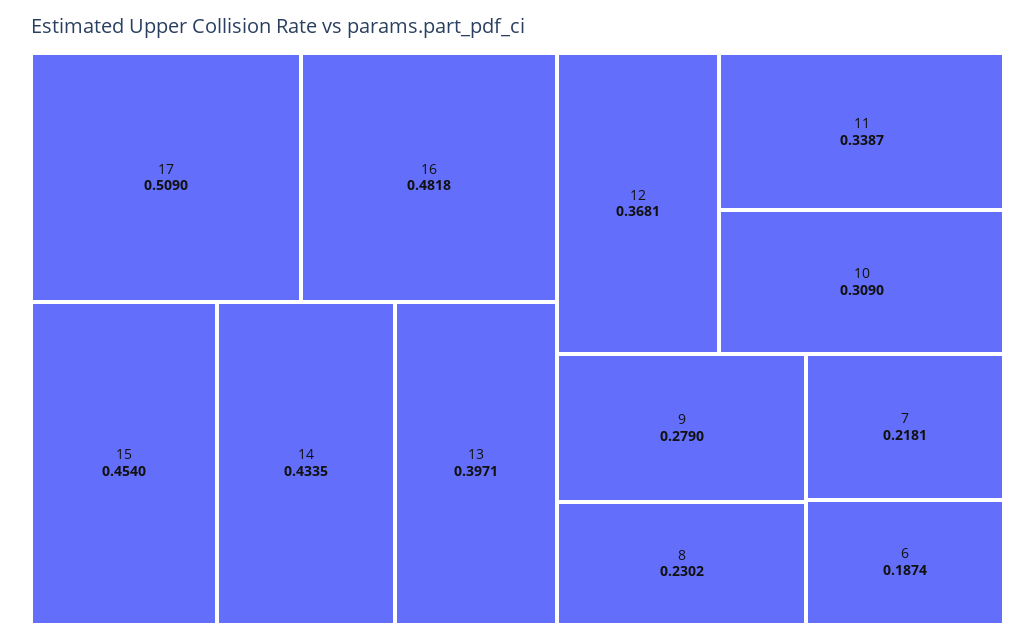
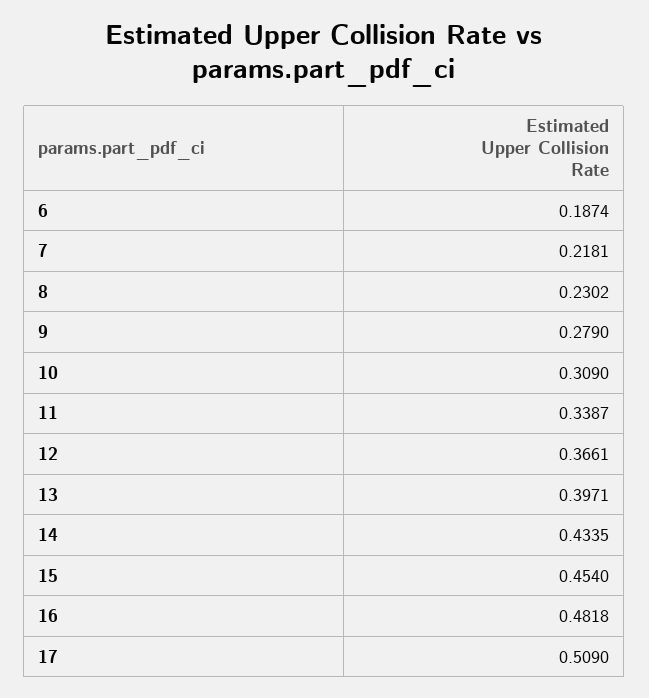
12: 0.3681 -> 0.3661

